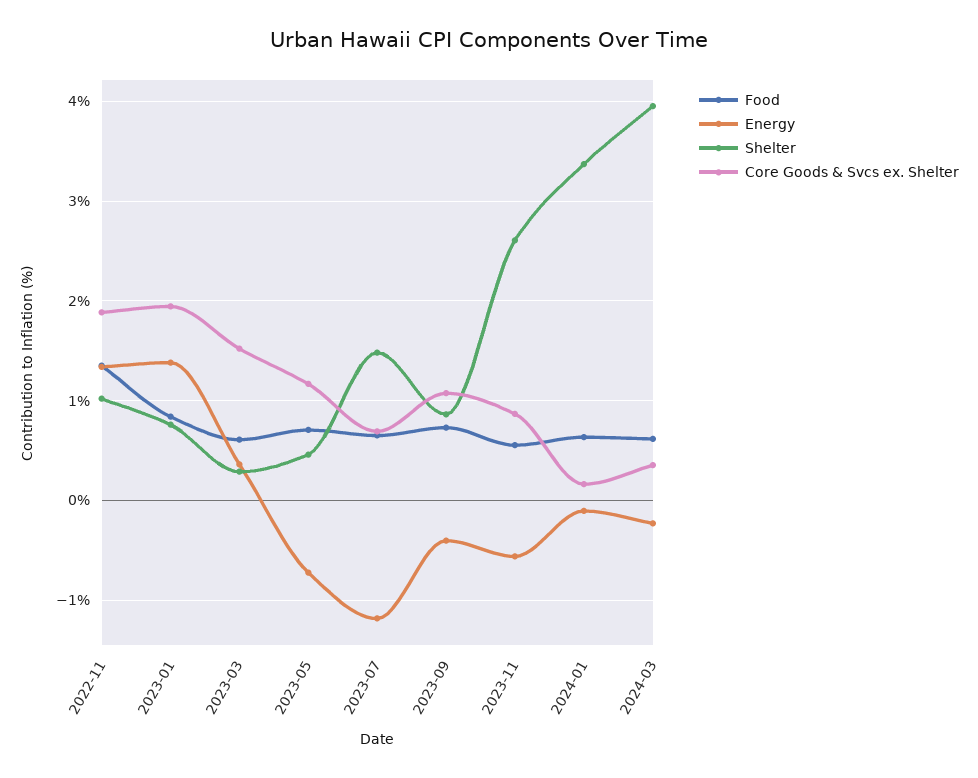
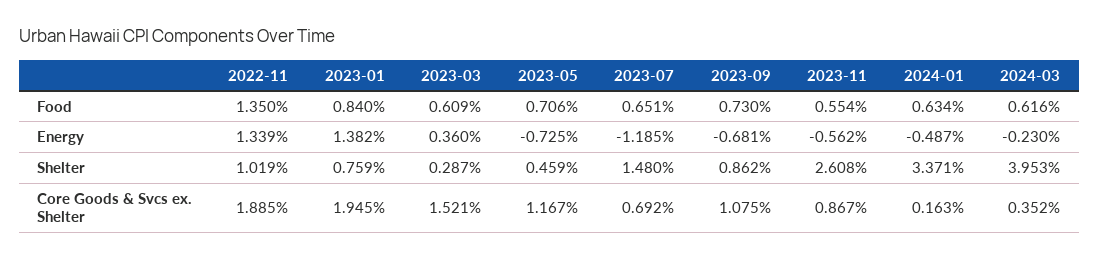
Energy, 2023-09: -0.4 -> -0.681
Energy, 2024-01: -0.1 -> -0.487

